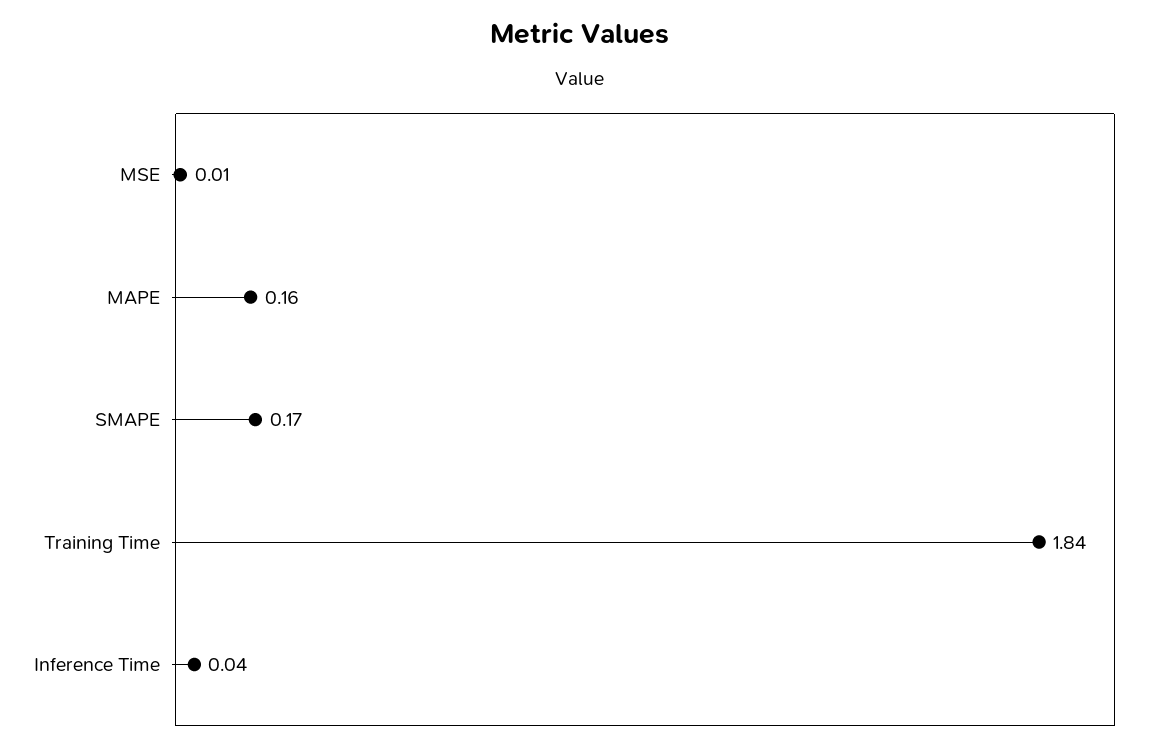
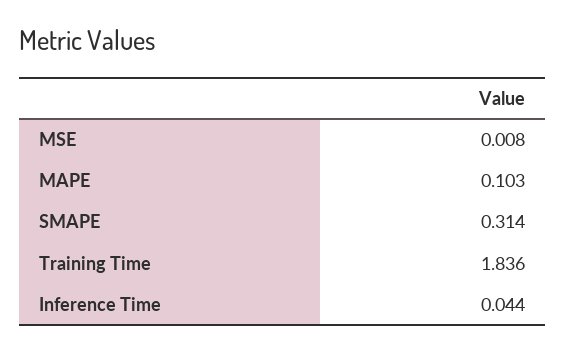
MAPE: 0.16 -> 0.103
SMAPE: 0.17 -> 0.314

